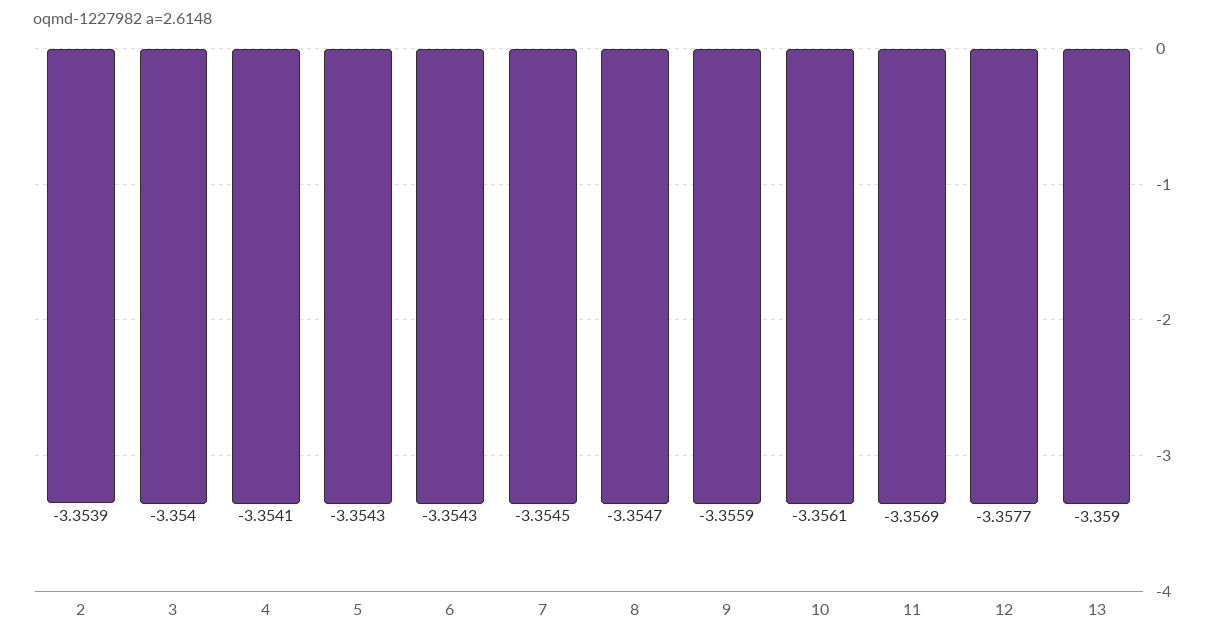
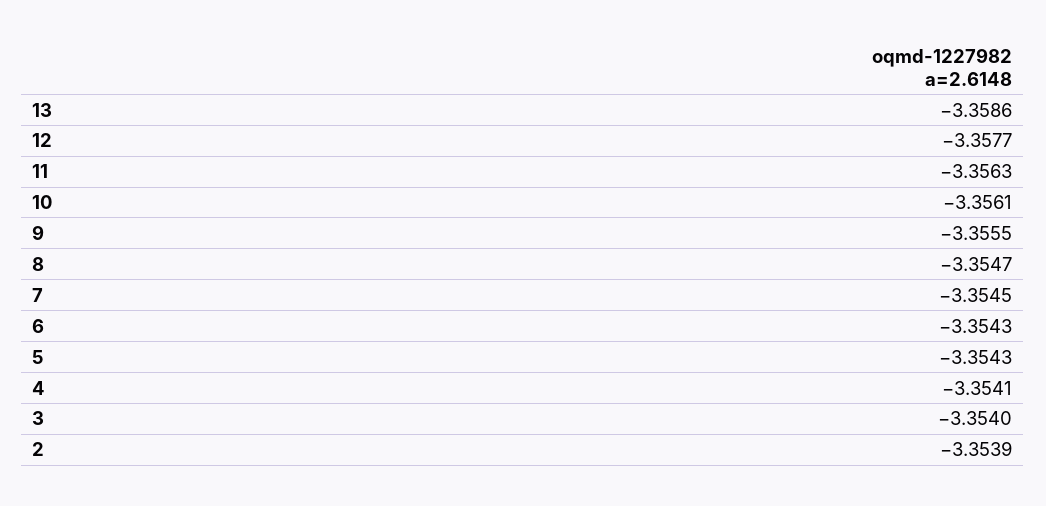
9: -3.3559 -> -3.3555
11: -3.3569 -> -3.3563
13: -3.359 -> -3.3586

